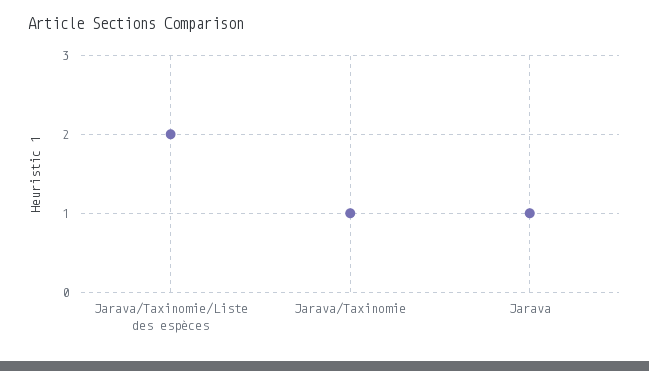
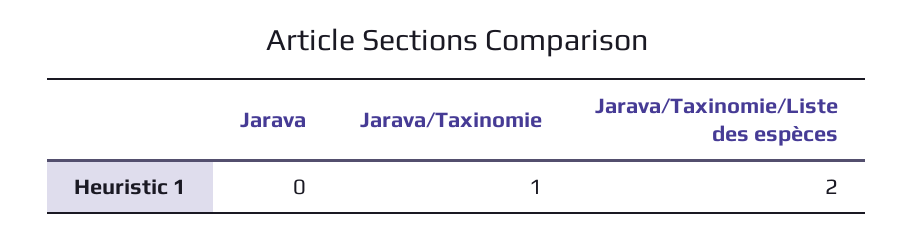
Jarava: 1 -> 0

